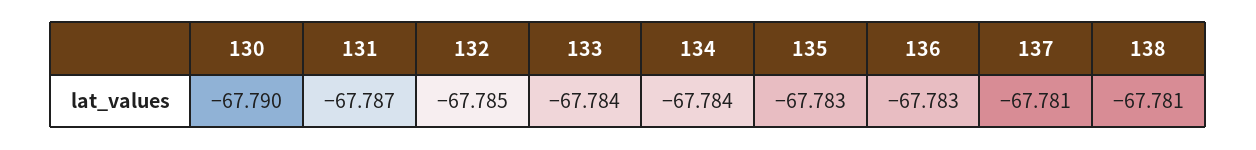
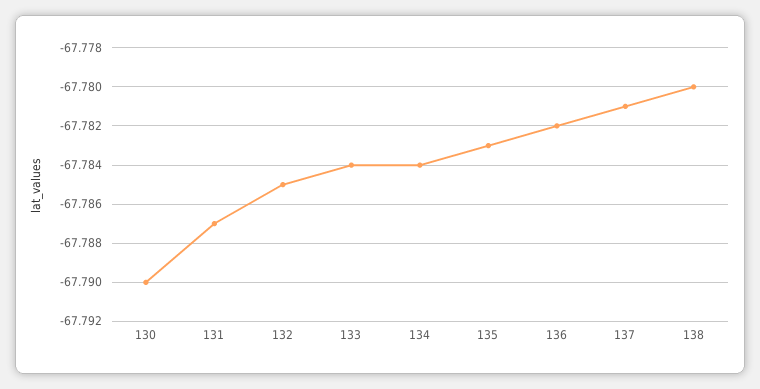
136: -67.783 -> -67.782
138: -67.781 -> -67.78

